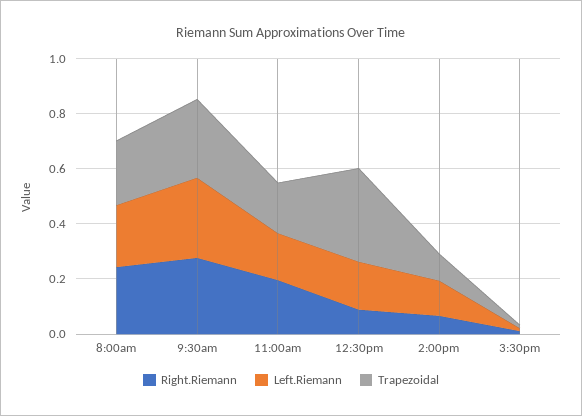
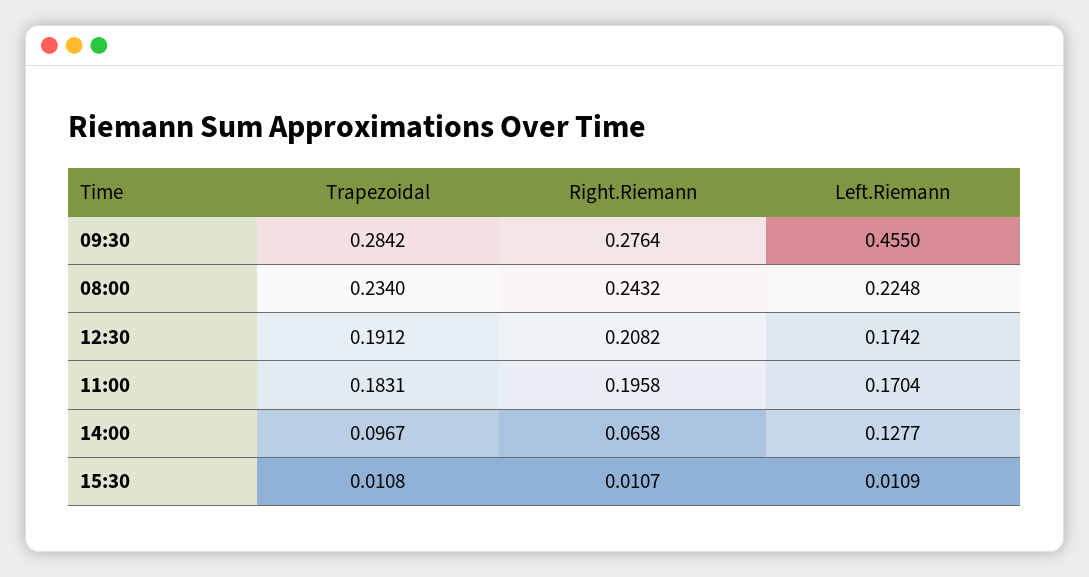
Left.Riemann, 9:30am: 0.3 -> 0.455
Right.Riemann, 12:30pm: 0.1 -> 0.2082
Trapezoidal, 12:30pm: 0.35 -> 0.1912

